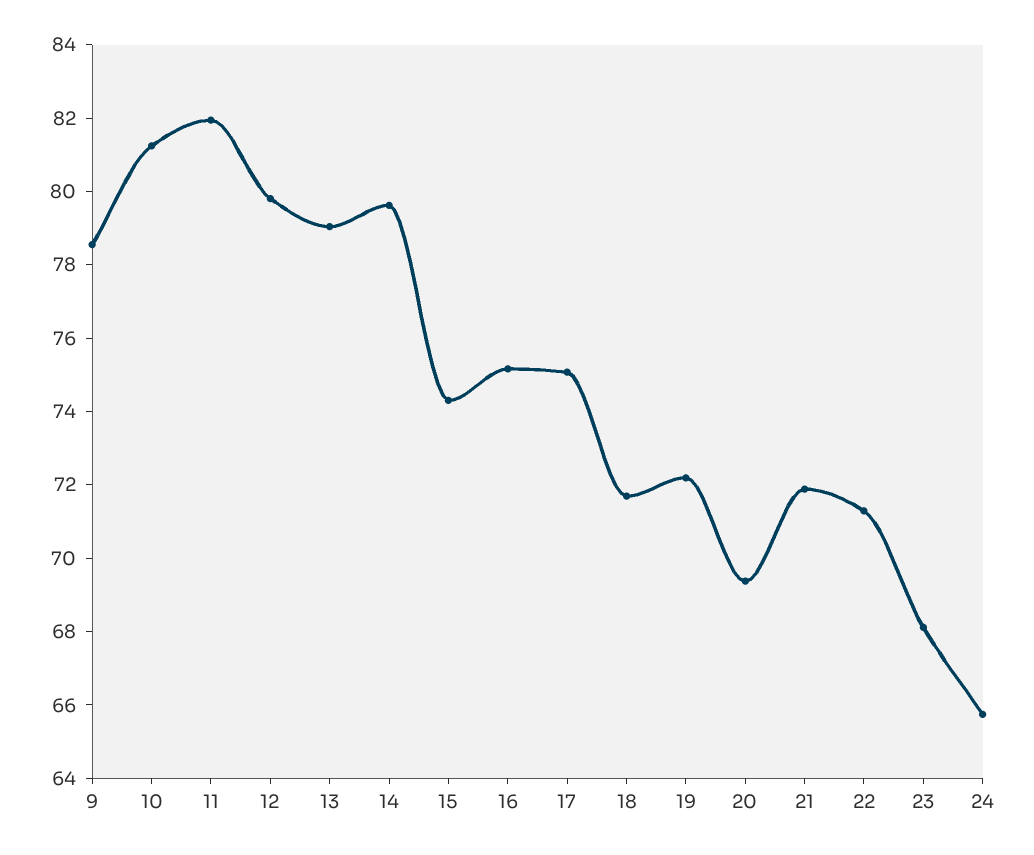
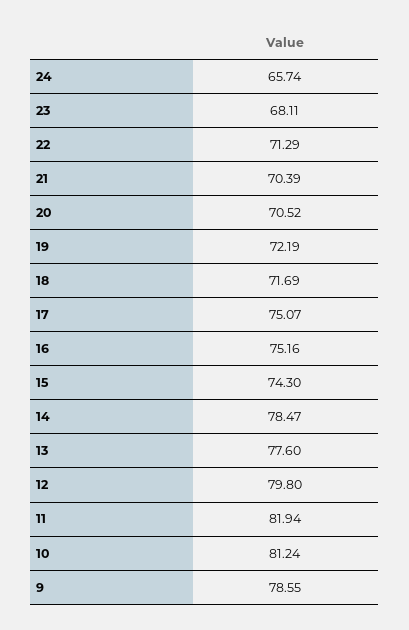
13: 79 -> 77.6
14: 79.5 -> 78.47
20: 69.5 -> 70.52
21: 72 -> 70.39

